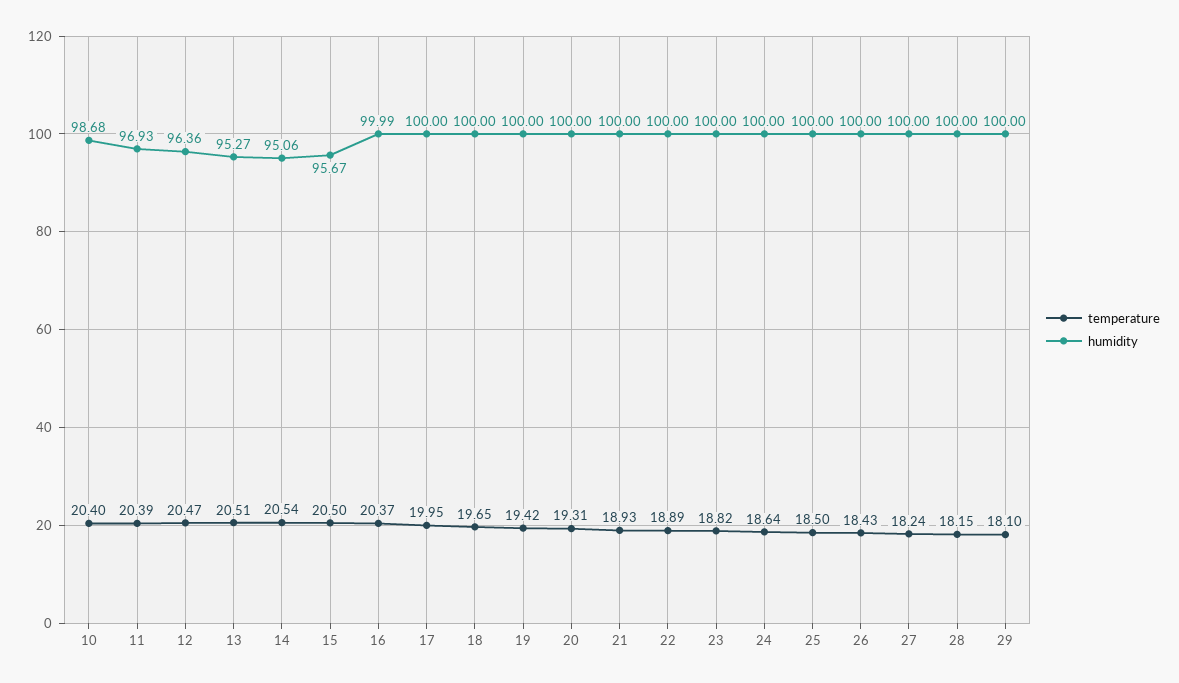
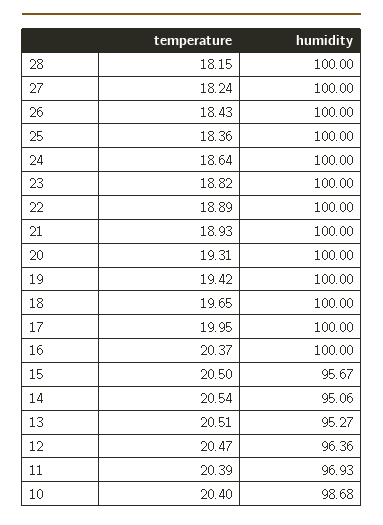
humidity, 16: 99.99 -> 100
temperature, 25: 18.5 -> 18.36
temperature, 29: 18.1 -> none
humidity, 29: 100 -> none

